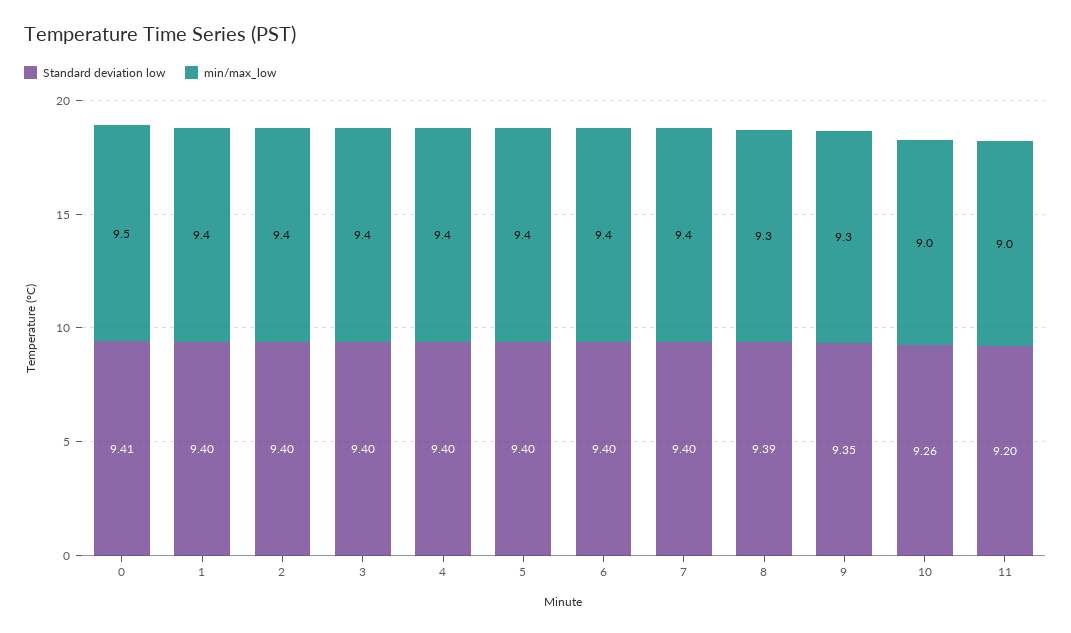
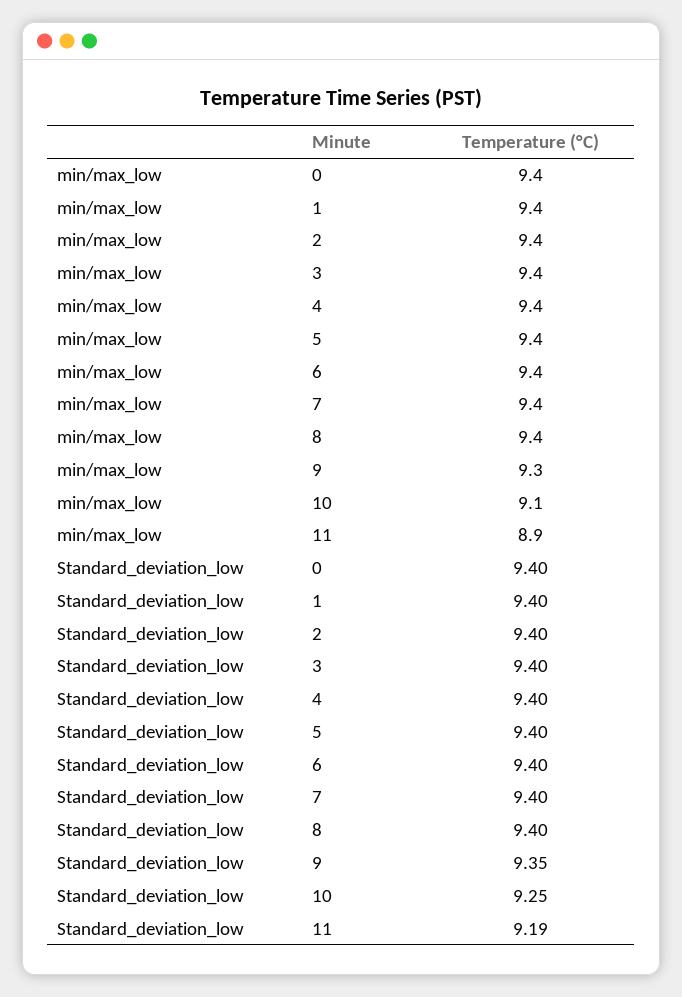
Standard deviation low, 0: 9.41 -> 9.4
min/max_low, 0: 9.5 -> 9.4
Standard deviation low, 8: 9.39 -> 9.4
min/max_low, 8: 9.3 -> 9.4
Standard deviation low, 10: 9.26 -> 9.25
min/max_low, 10: 9 -> 9.1
Standard deviation low, 11: 9.2 -> 9.19
min/max_low, 11: 9 -> 8.9

